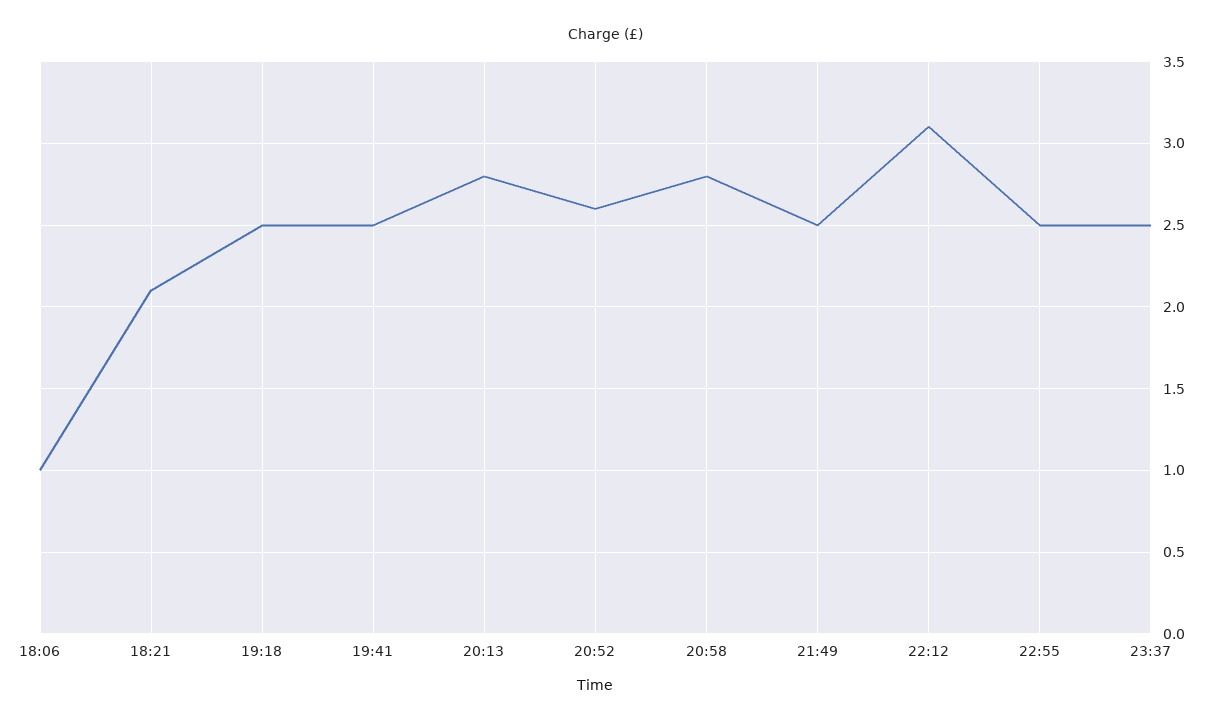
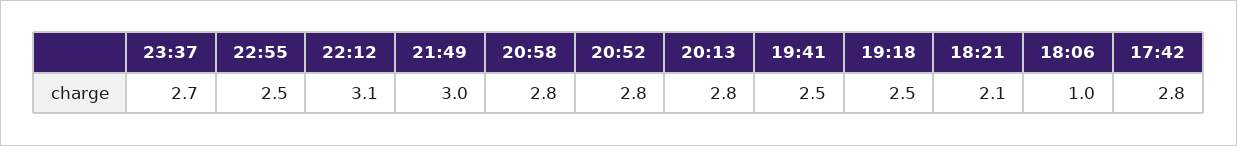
20:52: 2.6 -> 2.8
21:49: 2.5 -> 3
23:37: 2.5 -> 2.7
17:42: none -> 2.8

